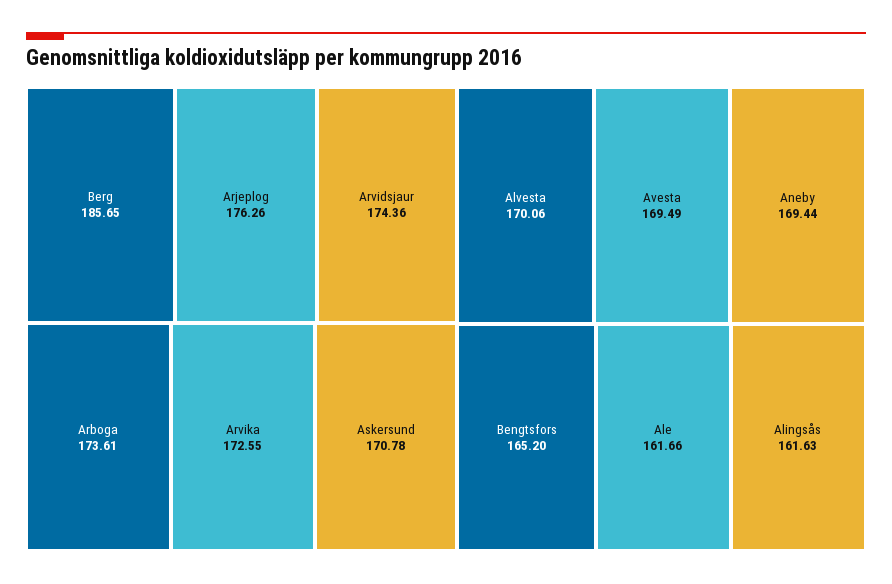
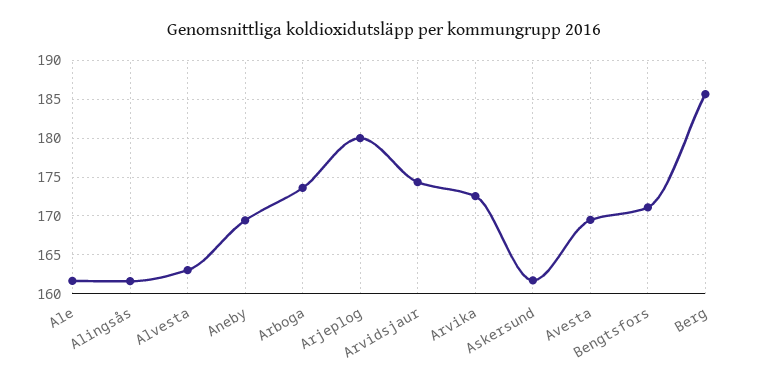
Arjeplog: 176.26 -> 180
Askersund: 170.78 -> 162
Alvesta: 170.06 -> 163
Bengtsfors: 165.2 -> 171

